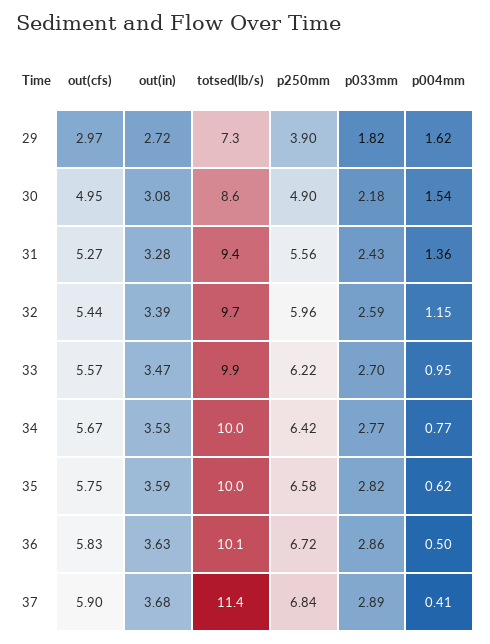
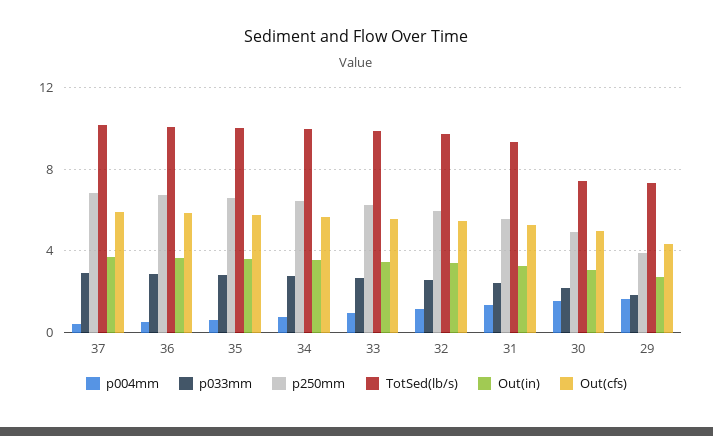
out(cfs), 29: 2.97 -> 4.5
totsed(lb/s), 30: 8.6 -> 7.5
totsed(lb/s), 37: 11.4 -> 10

